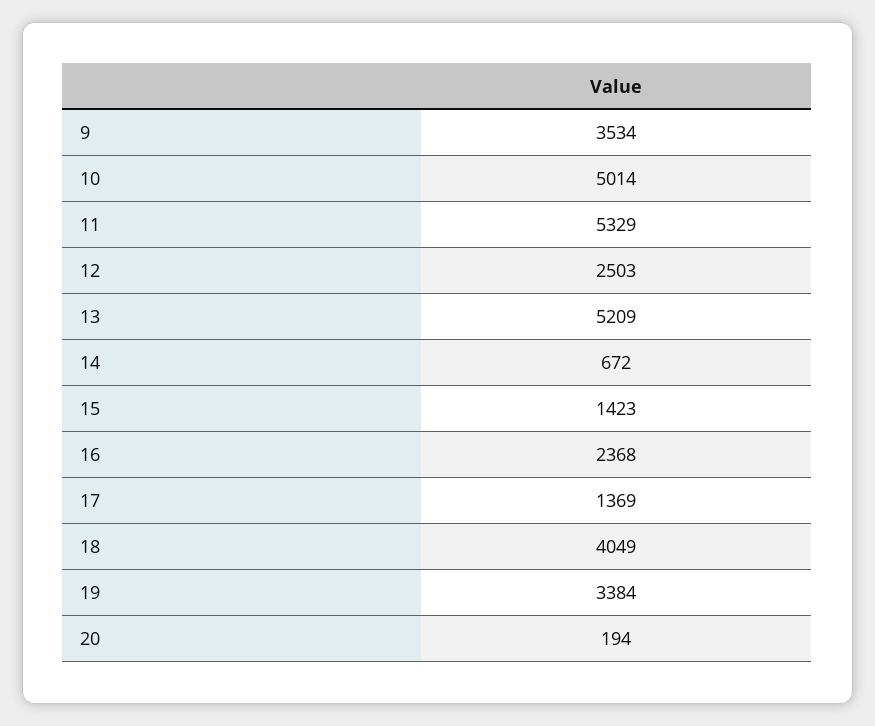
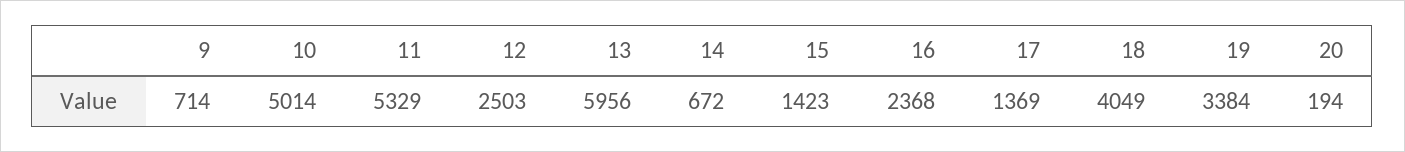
9: 3534 -> 714
13: 5209 -> 5956

